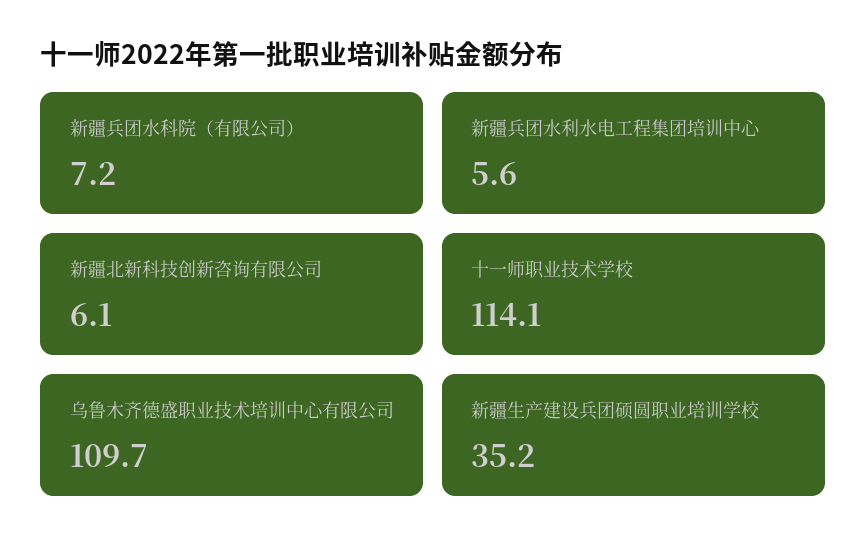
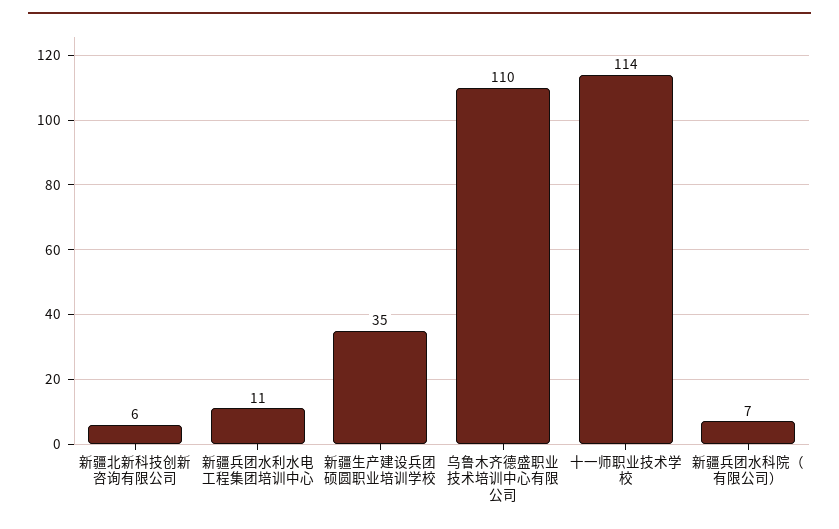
新疆兵团水利水电工程集团培训中心: 5.6 -> 11

